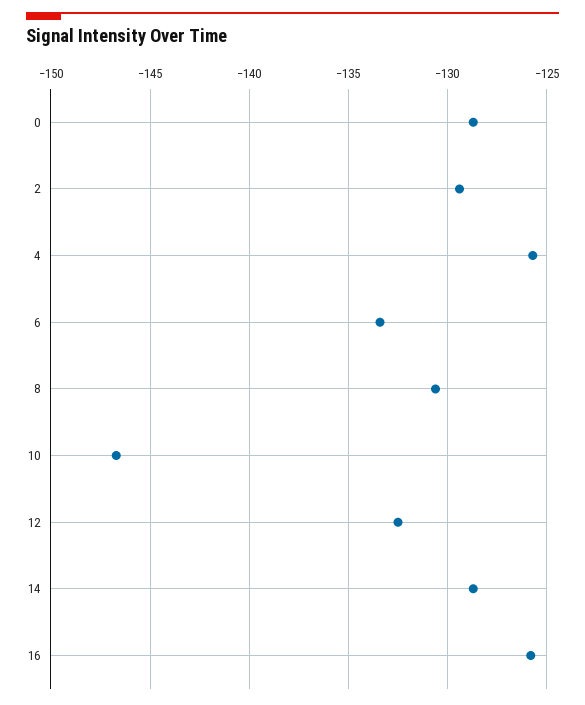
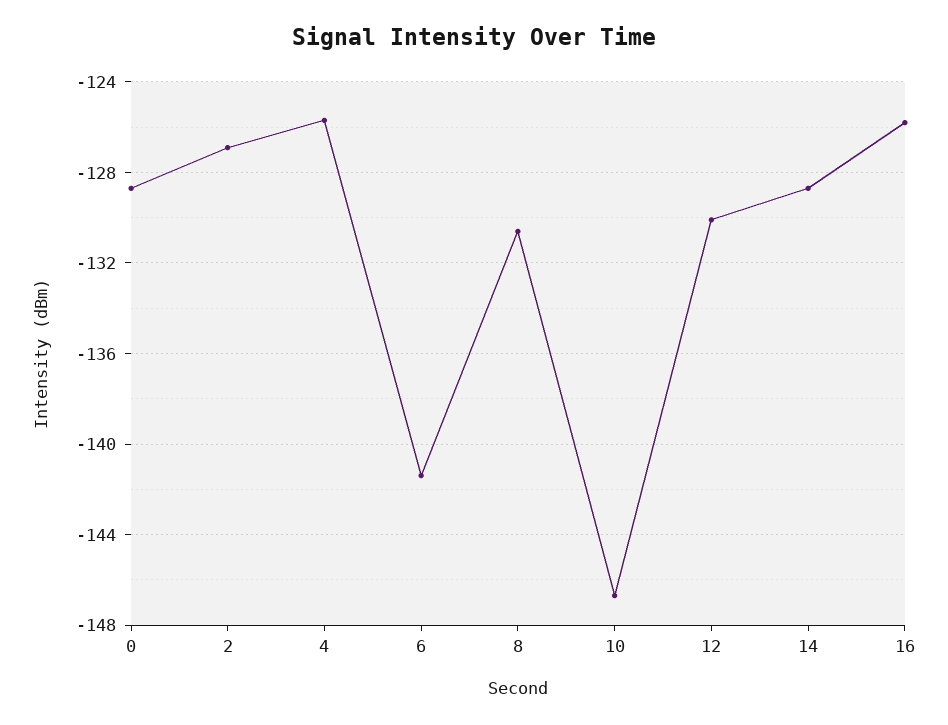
2: -129.5 -> -127
6: -133.5 -> -141.5
12: -132.5 -> -130

